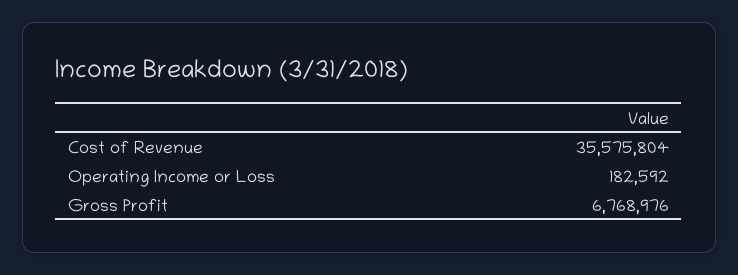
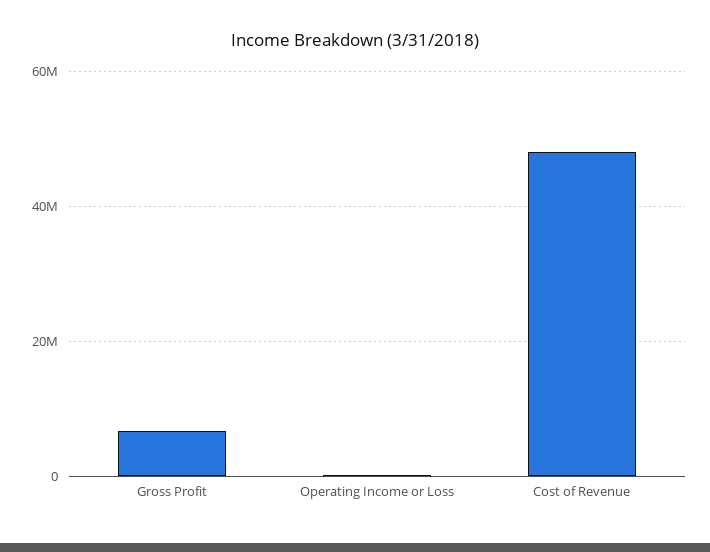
Cost of Revenue: 35575804 -> 48000000

